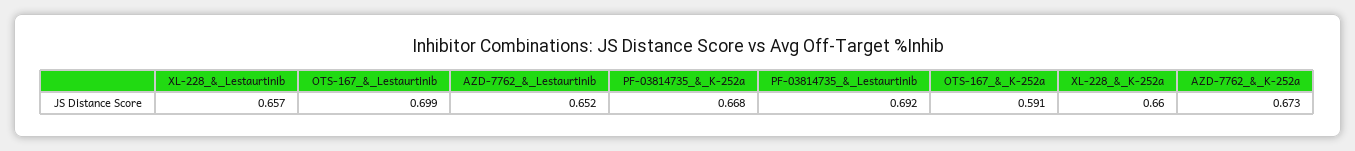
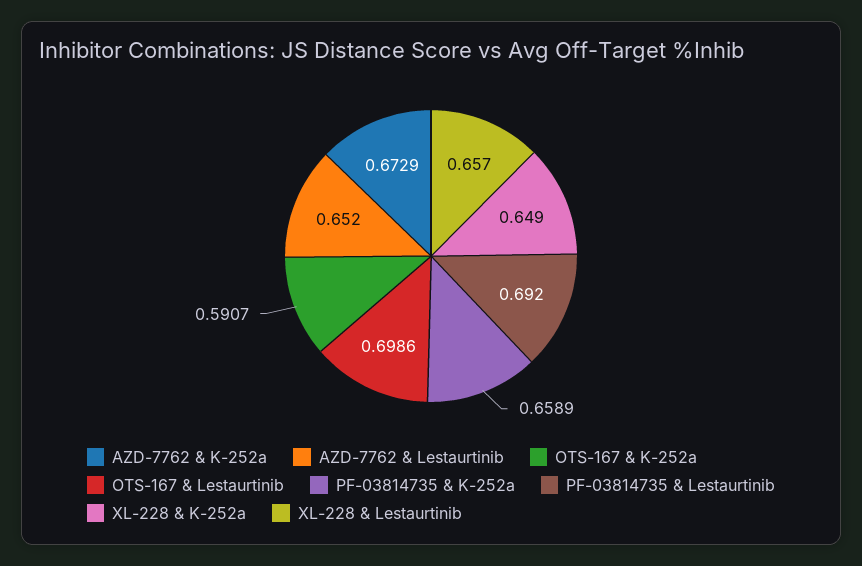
PF-03814735_&_K-252a: 0.668 -> 0.6589
XL-228_&_K-252a: 0.66 -> 0.649

